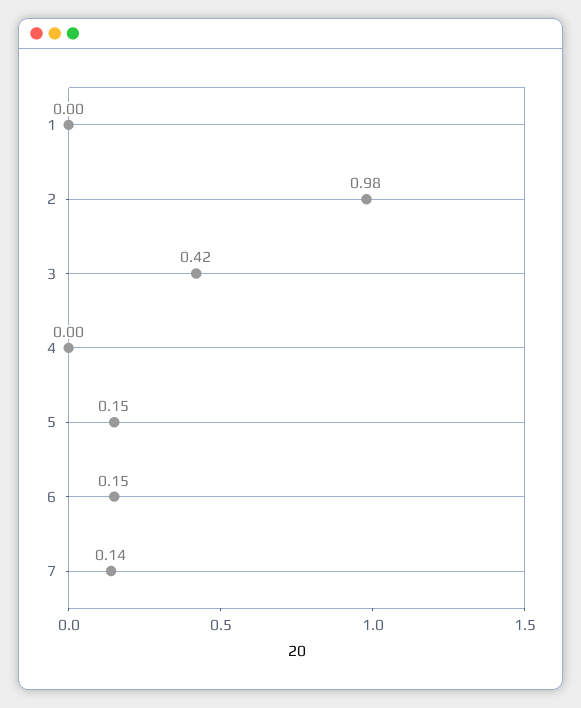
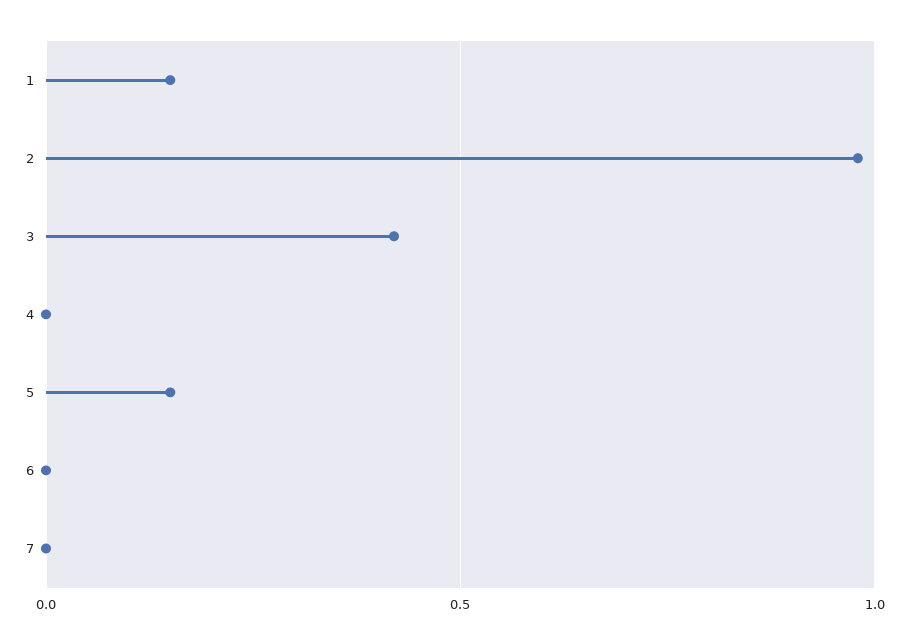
1: 0 -> 0.15
6: 0.15 -> 0
7: 0.14 -> 0

